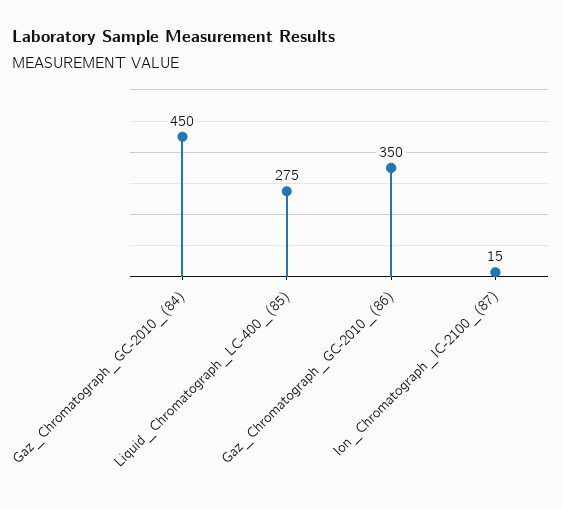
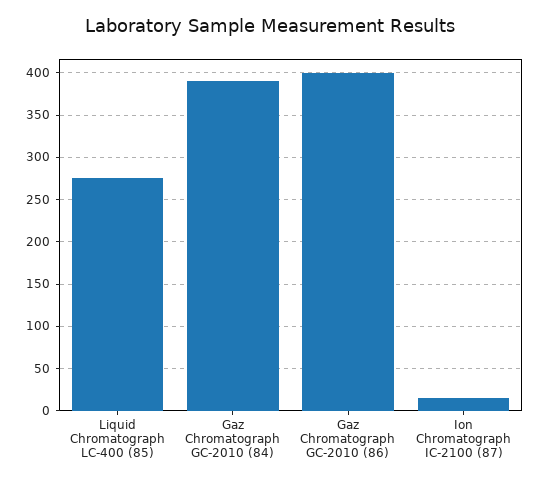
Gaz_Chromatograph_GC-2010_(84): 450 -> 390
Gaz_Chromatograph_GC-2010_(86): 350 -> 400

